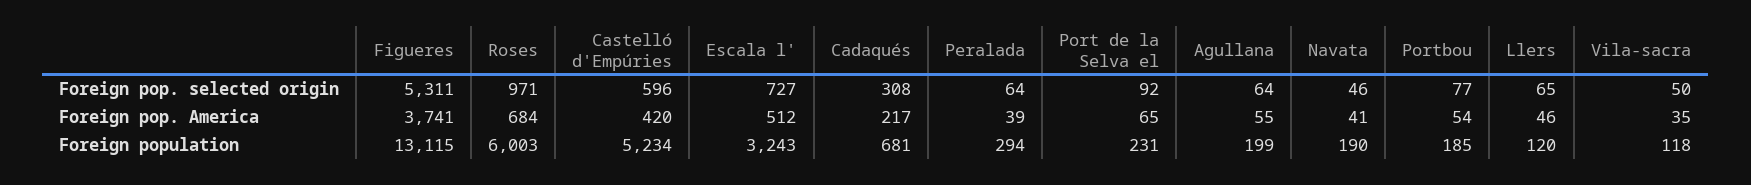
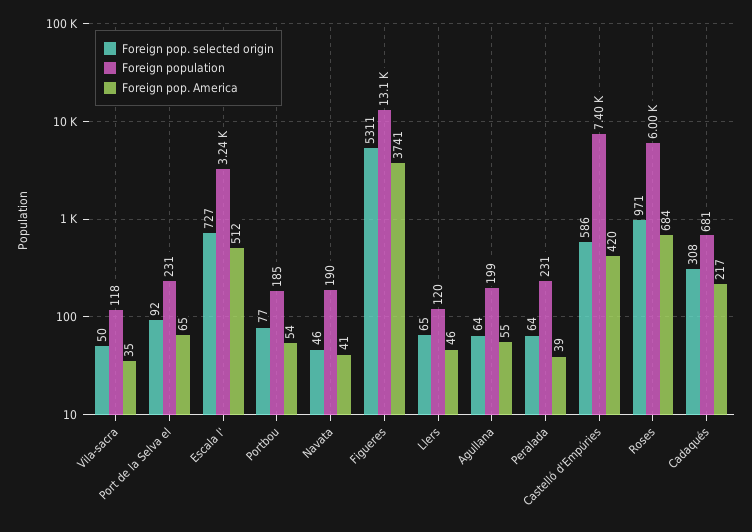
Foreign pop. selected origin, Castelló d'Empúries: 596 -> 586
Foreign population, Castelló d'Empúries: 5234 -> 7400
Foreign population, Peralada: 294 -> 231

